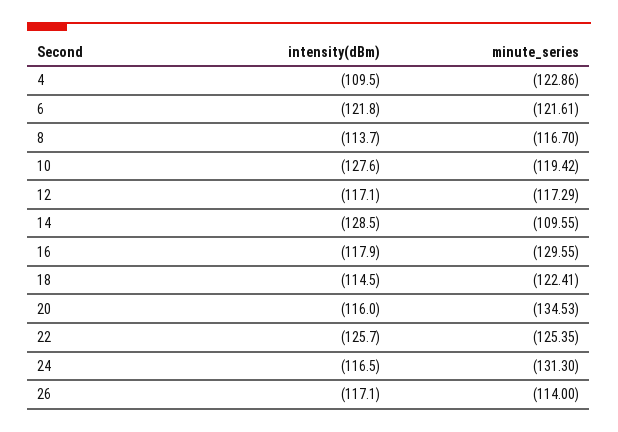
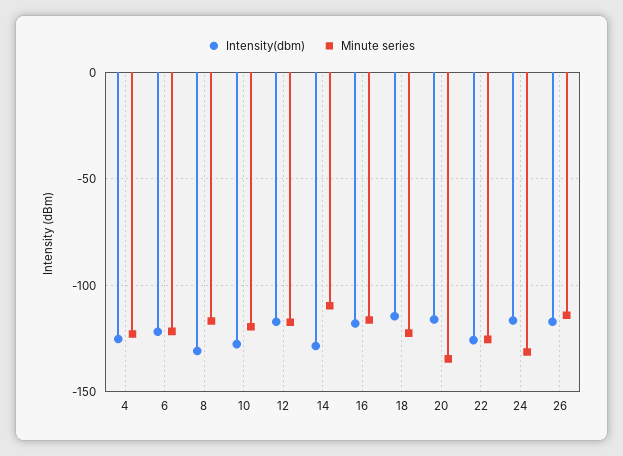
intensity(dBm), 4: -109.5 -> -125
intensity(dBm), 8: -113.7 -> -130
minute_series, 16: -129.55 -> -115

